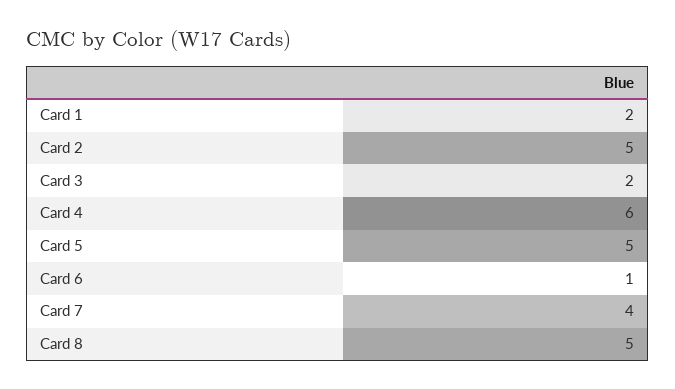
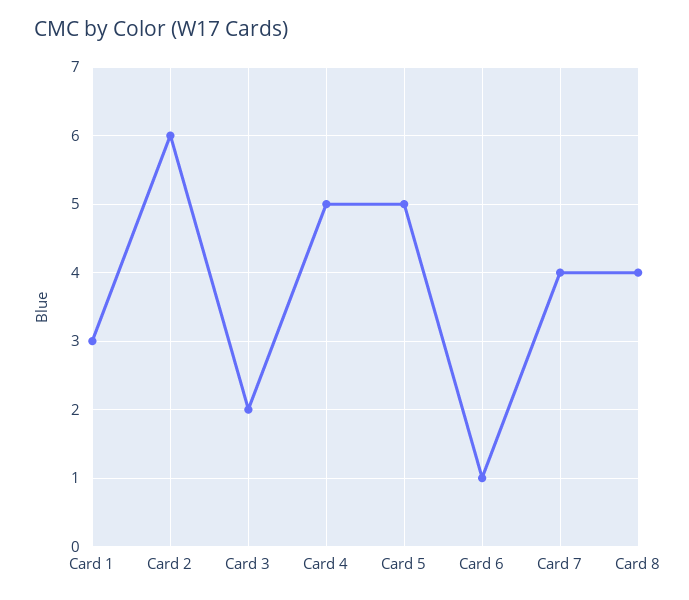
Card 1: 2 -> 3
Card 2: 5 -> 6
Card 4: 6 -> 5
Card 8: 5 -> 4

